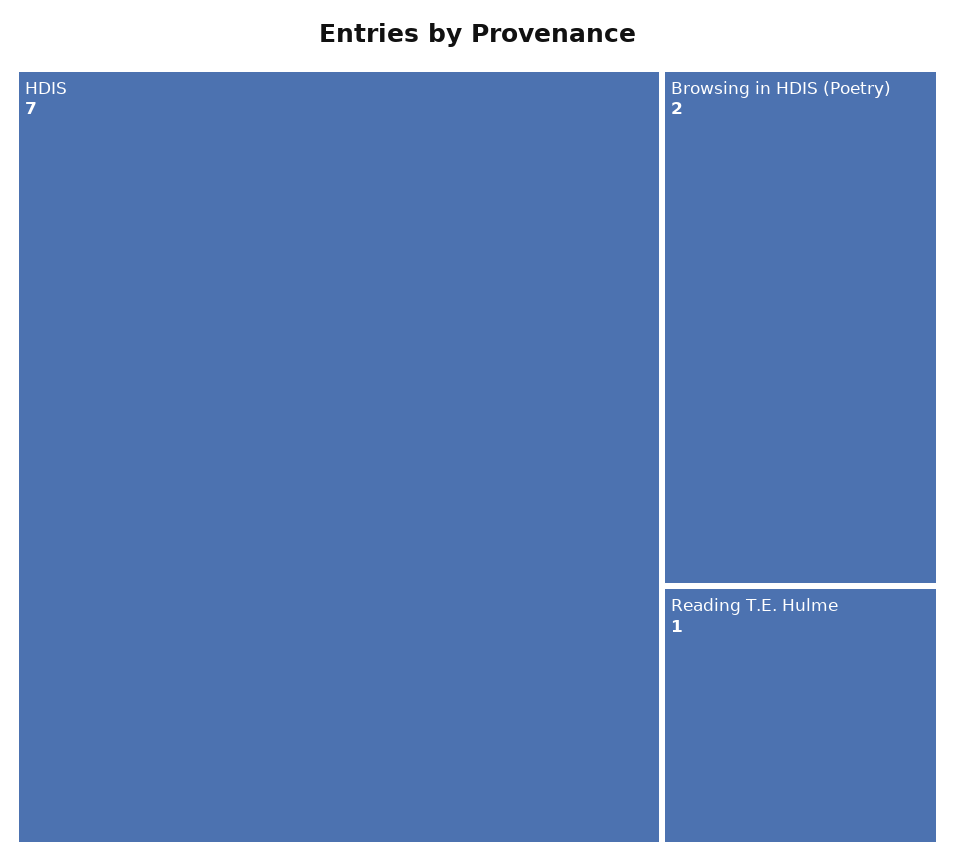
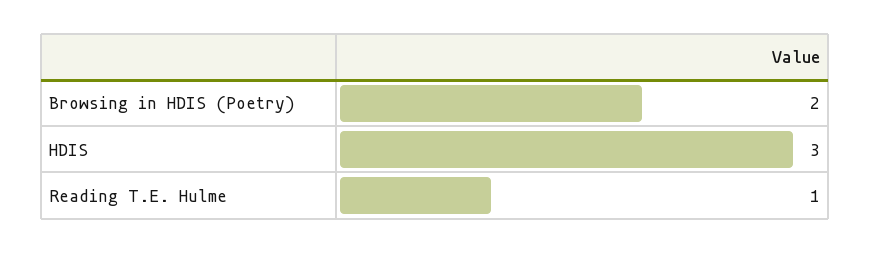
HDIS: 7 -> 3

